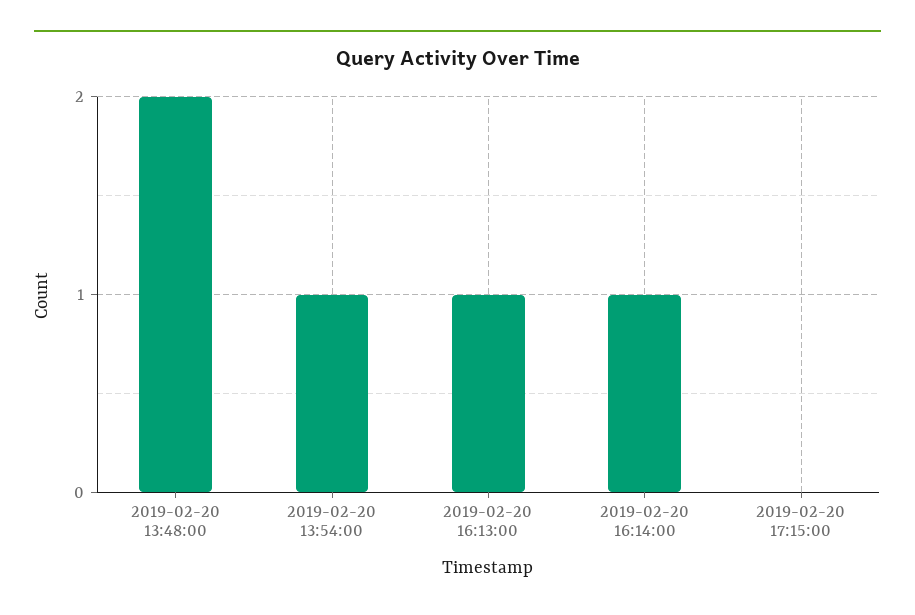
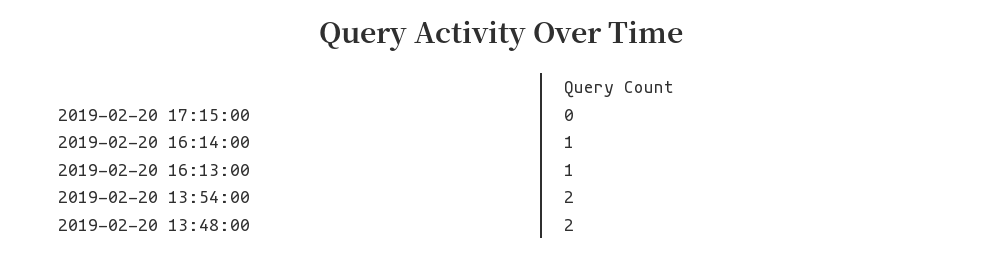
2019-02-20 13:54:00: 1 -> 2

